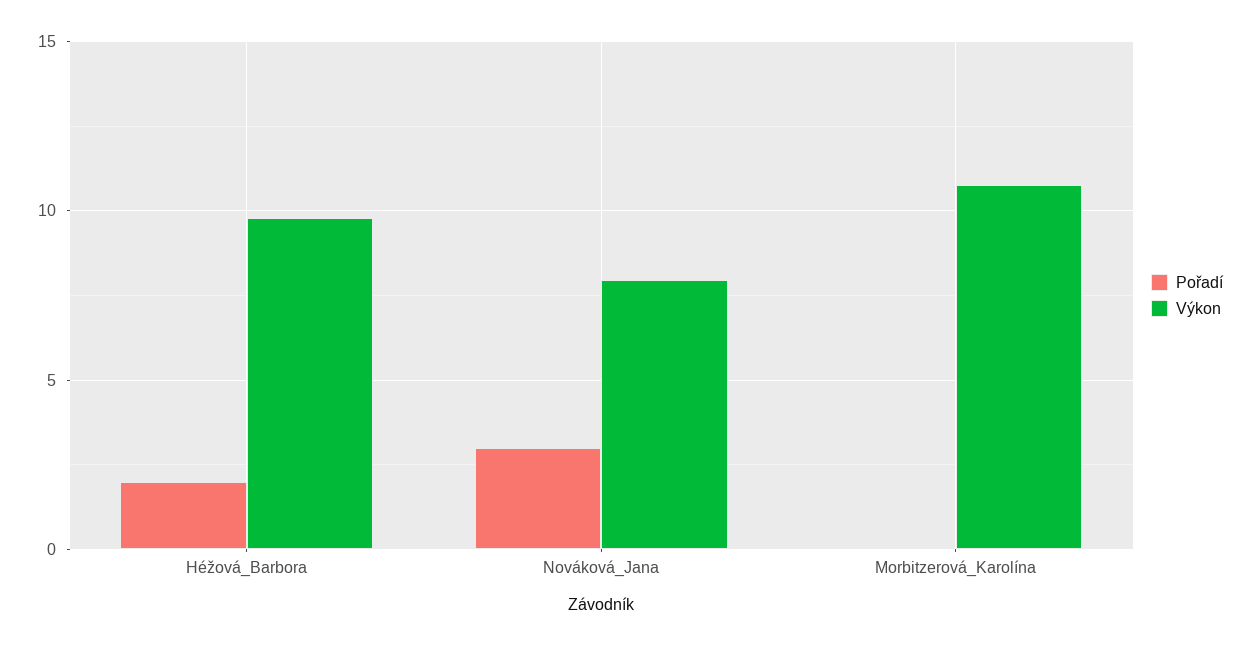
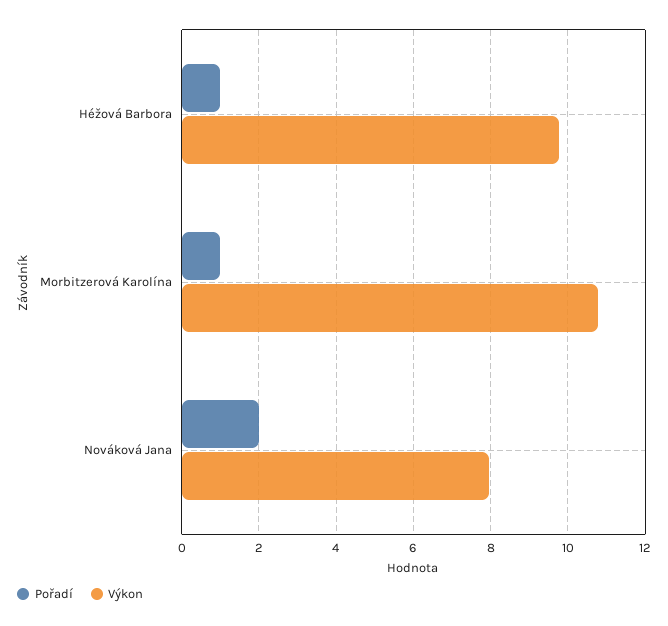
Pořadí, Héžová_Barbora: 2 -> 1
Pořadí, Nováková_Jana: 3 -> 2
Pořadí, Morbitzerová_Karolína: 0 -> 1

